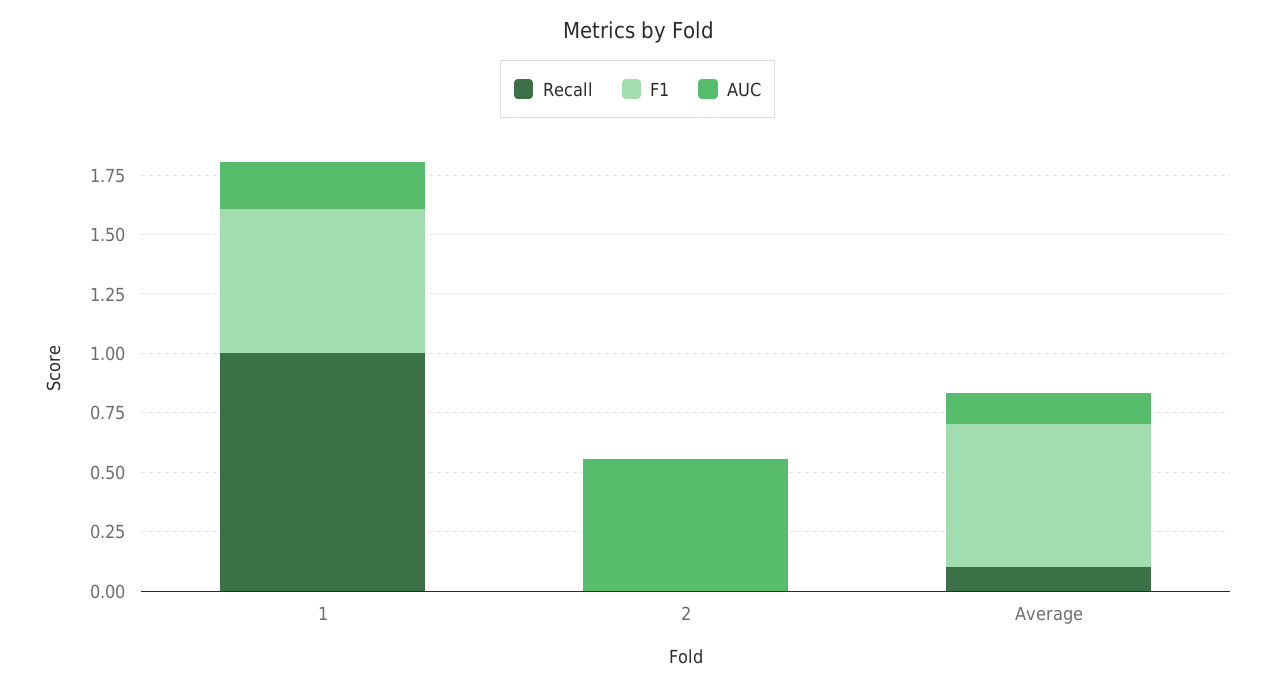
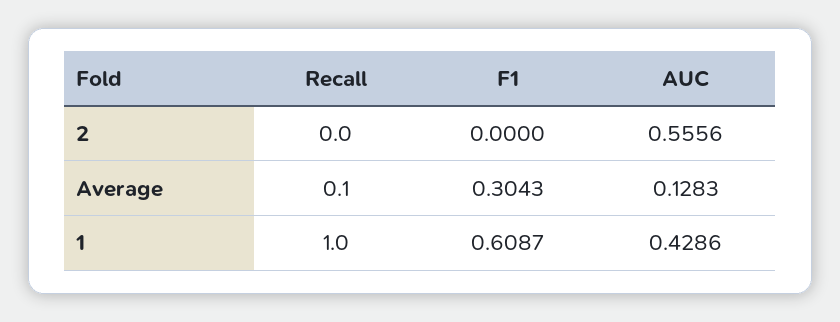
AUC, 1: 0.2 -> 0.4286
F1, Average: 0.6 -> 0.3043

